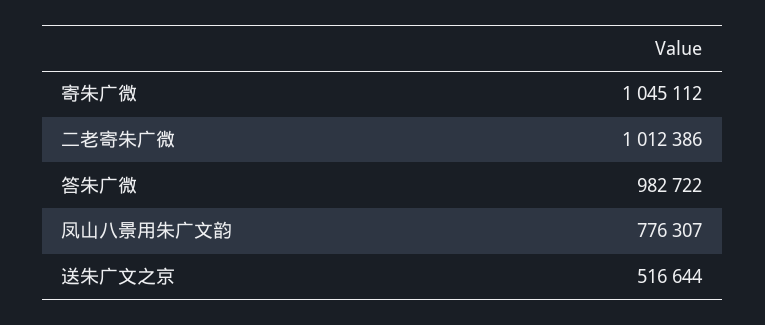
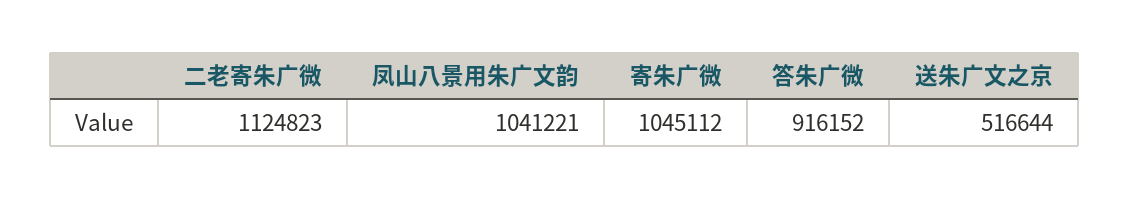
二老寄朱广微: 1012386 -> 1124823
答朱广微: 982722 -> 916152
凤山八景用朱广文韵: 776307 -> 1041221

